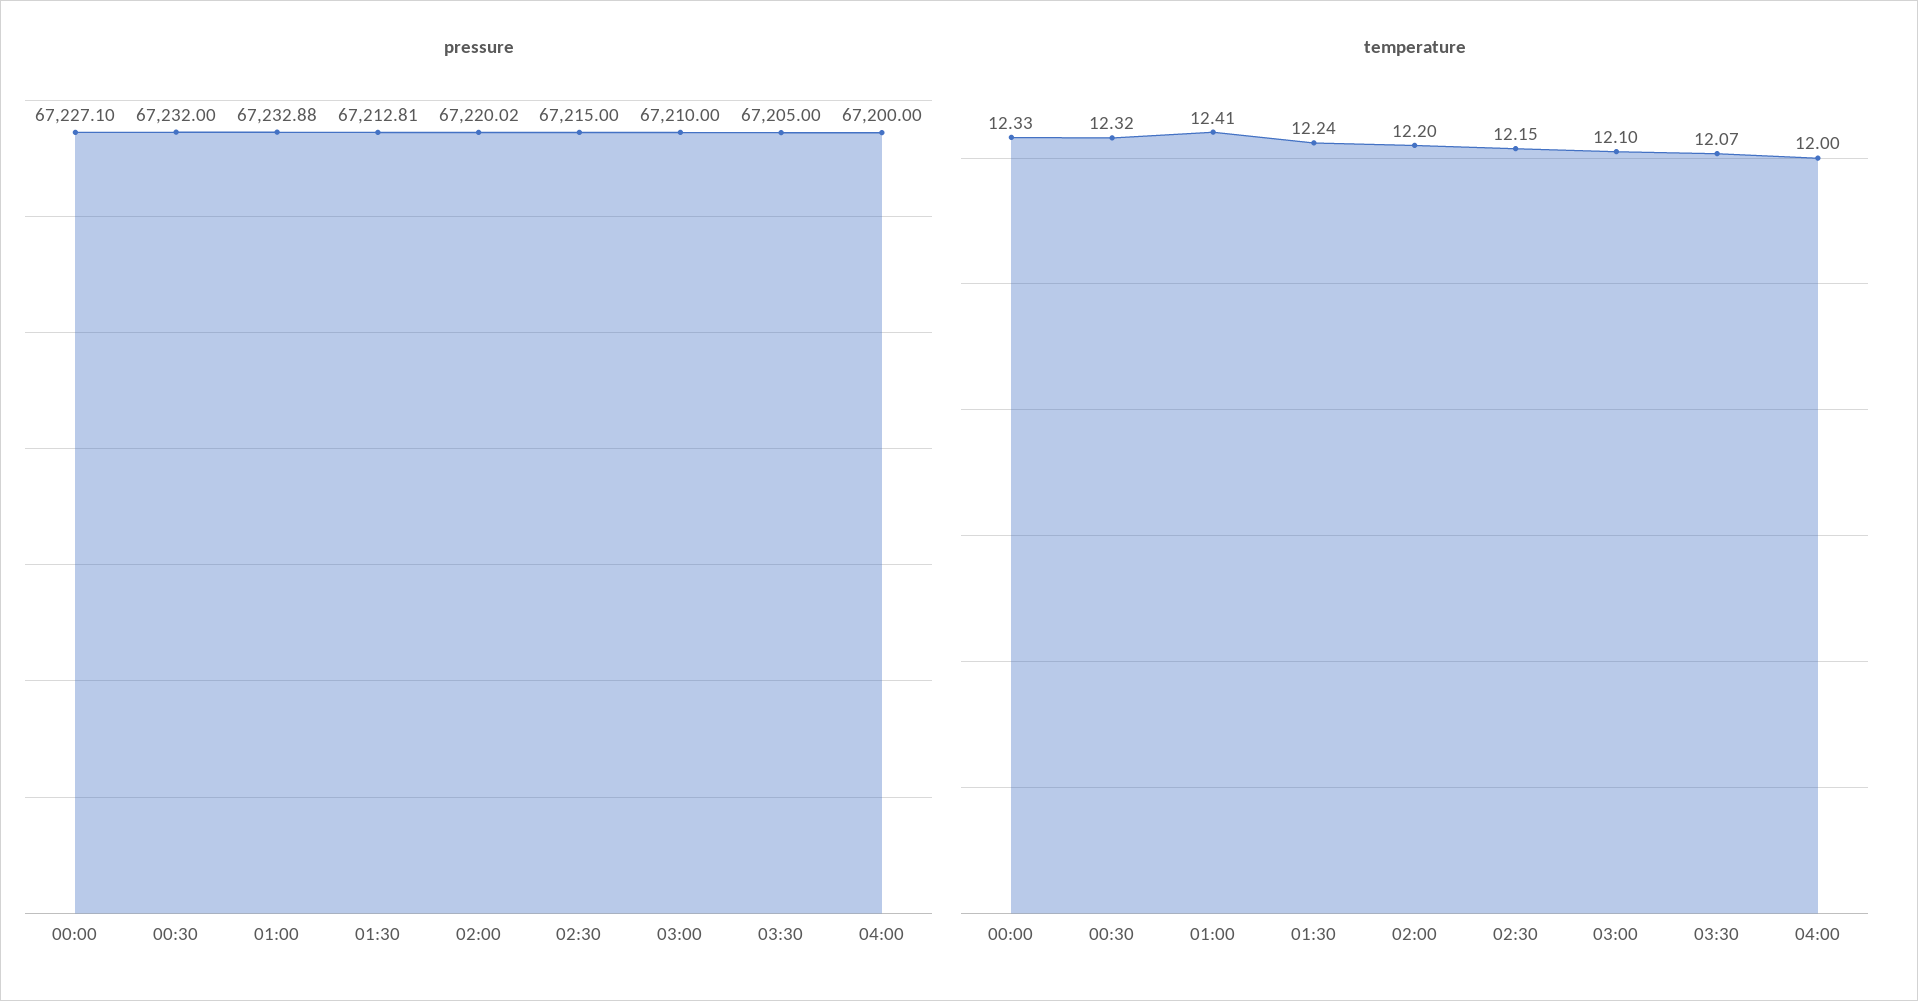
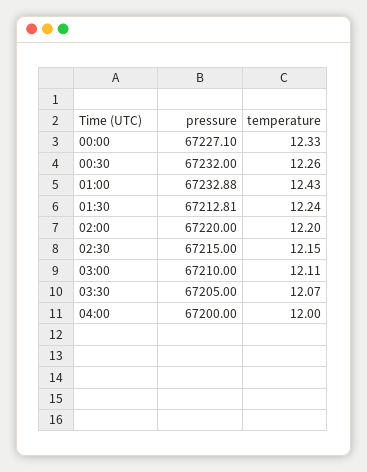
pressure, 02:00: 67220.02 -> 67220
temperature, 00:30: 12.32 -> 12.26
temperature, 01:00: 12.41 -> 12.43
temperature, 03:00: 12.1 -> 12.11

